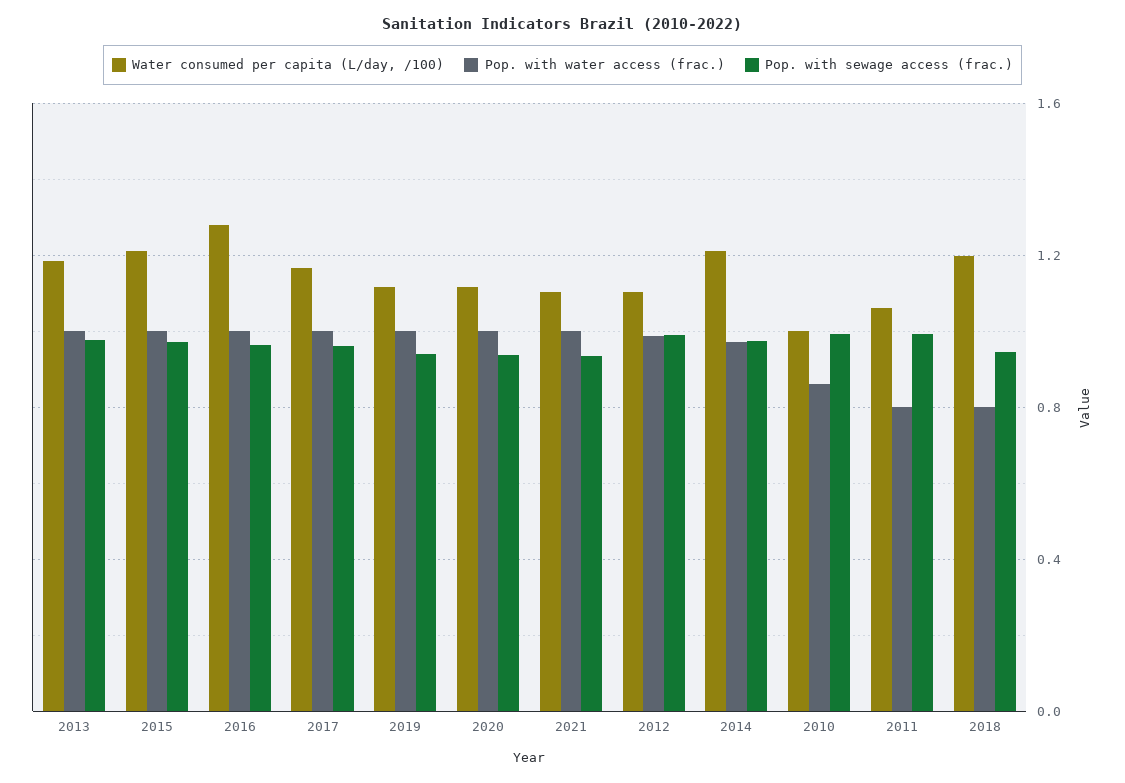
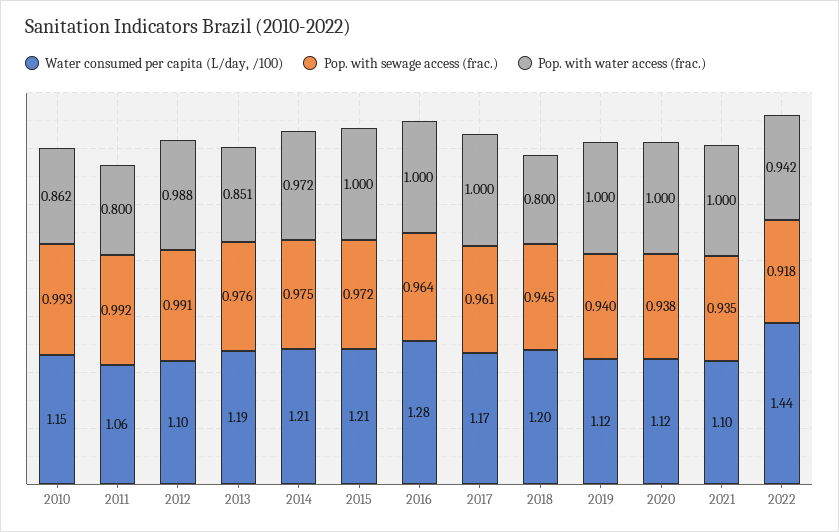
Pop. with water access (frac.), 2013: 1 -> 0.851
Water consumed per capita (L/day, /100), 2010: 1 -> 1.15
Water consumed per capita (L/day, /100), 2022: none -> 1.44
Pop. with sewage access (frac.), 2022: none -> 0.918
Pop. with water access (frac.), 2022: none -> 0.942

